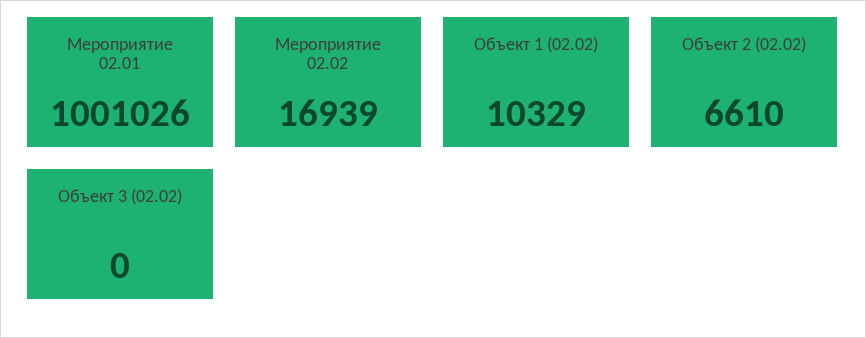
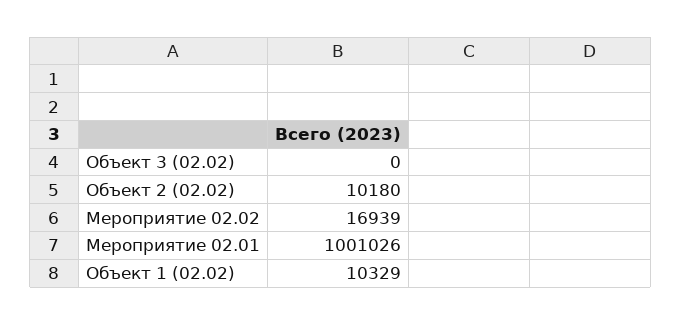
Объект 2 (02.02): 6610 -> 10180

